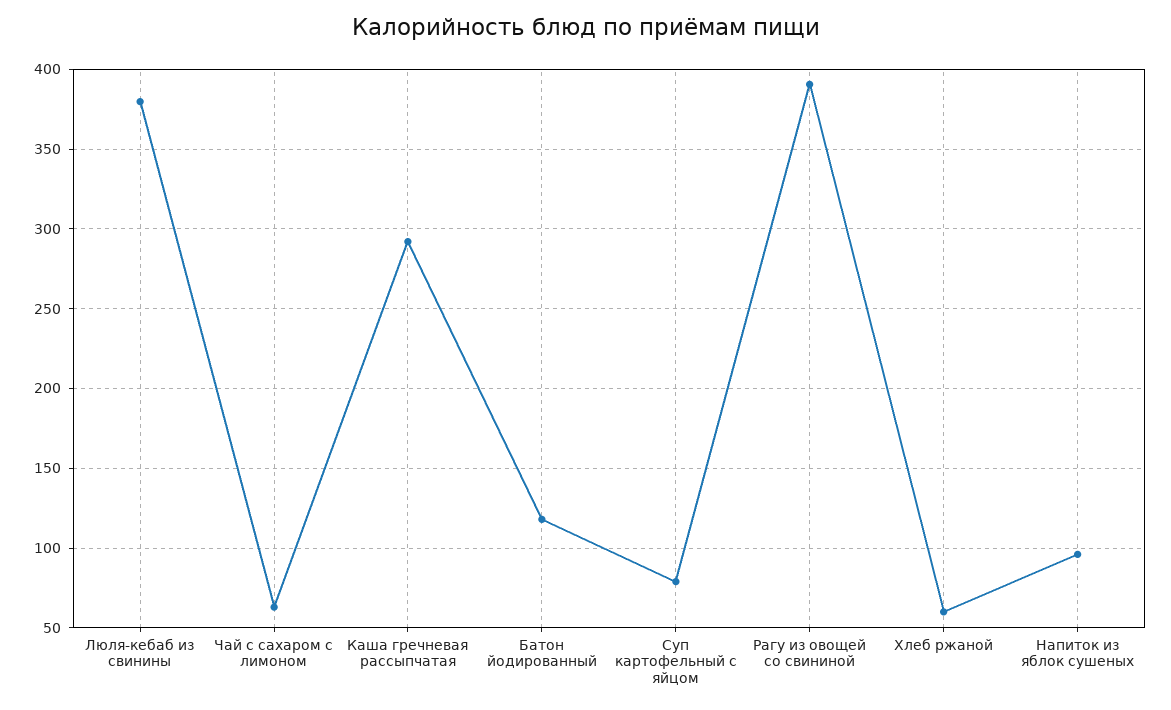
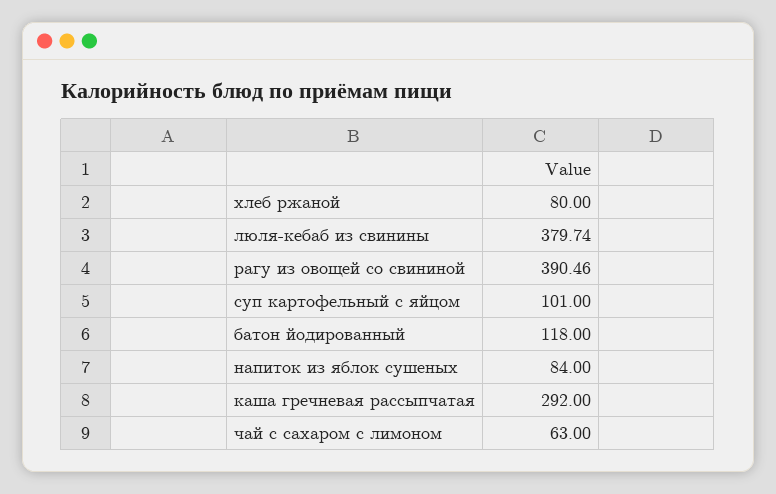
Суп картофельный с яйцом: 80 -> 101
Хлеб ржаной: 60 -> 80
Напиток из яблок сушеных: 95 -> 84

